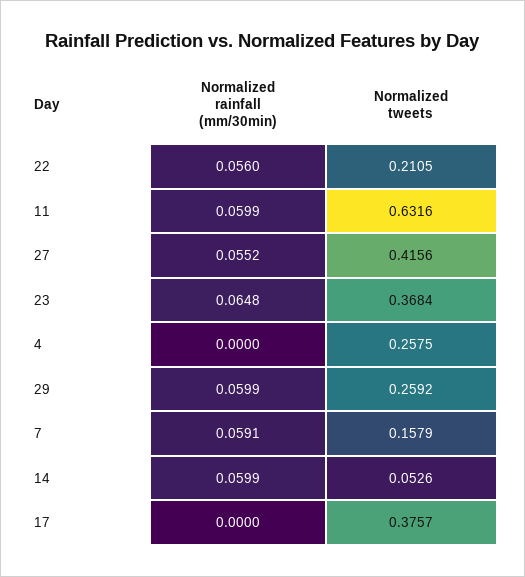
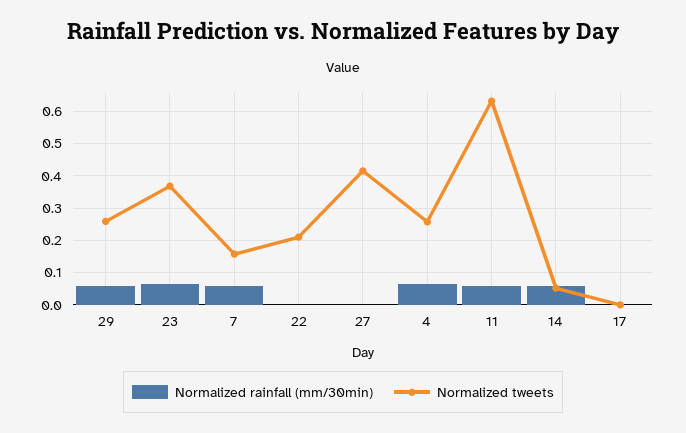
Normalized rainfall (mm/30min), 22: 0.056 -> 0
Normalized rainfall (mm/30min), 27: 0.0552 -> 0
Normalized rainfall (mm/30min), 4: 0 -> 0.06
Normalized tweets, 17: 0.3757 -> 0

